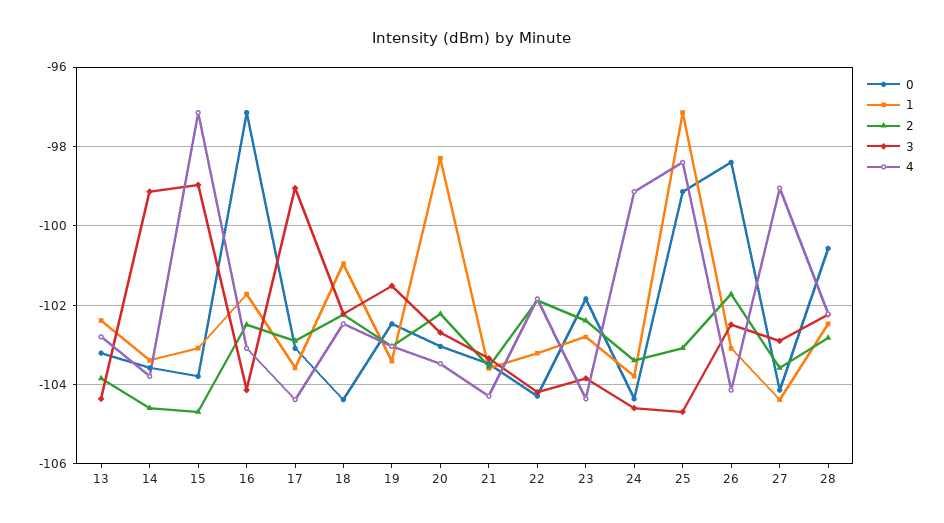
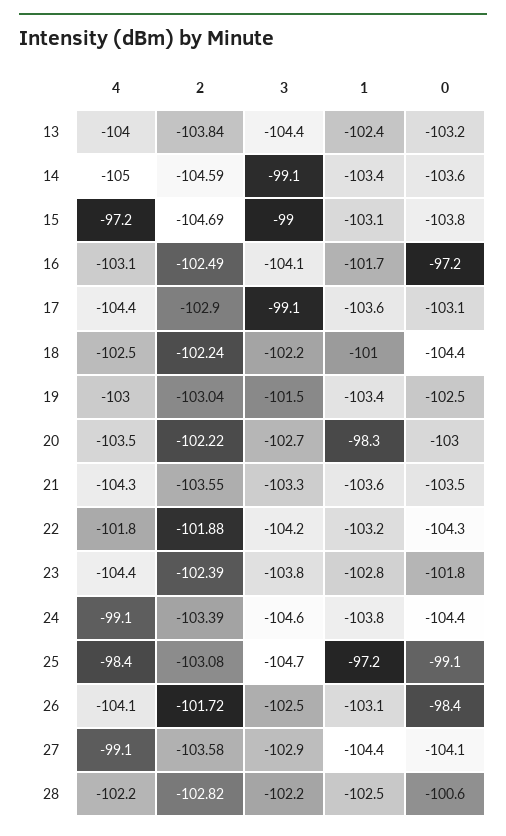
4, 13: -102.8 -> -104
4, 14: -103.8 -> -105

